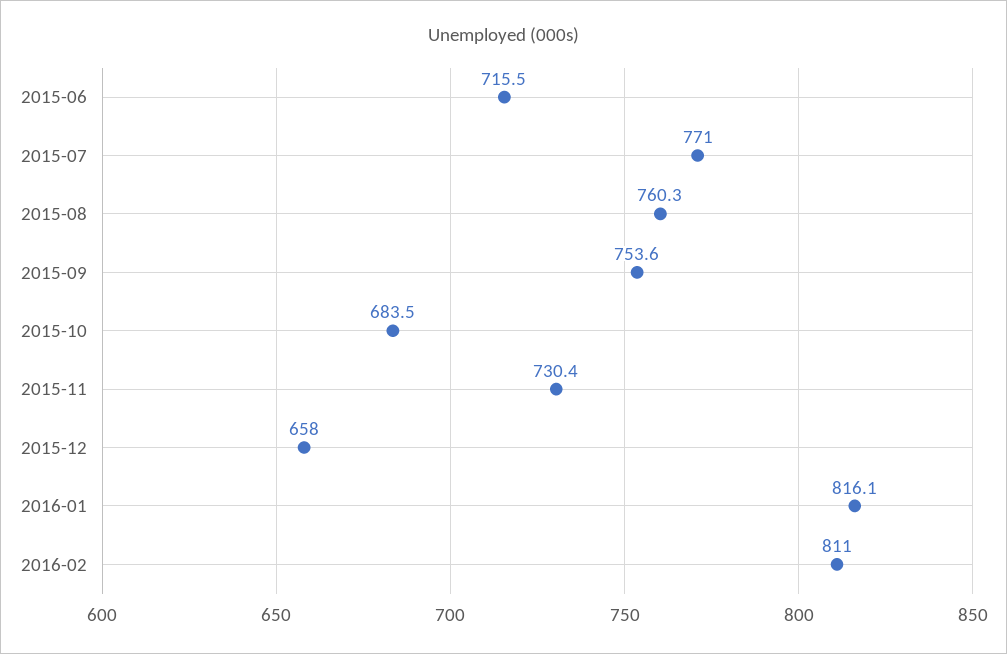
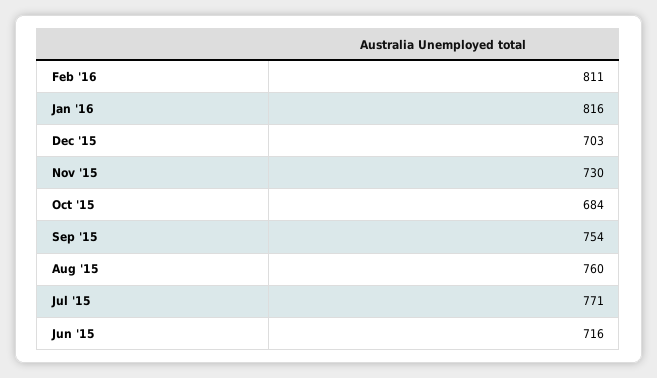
2015-12: 658 -> 703

